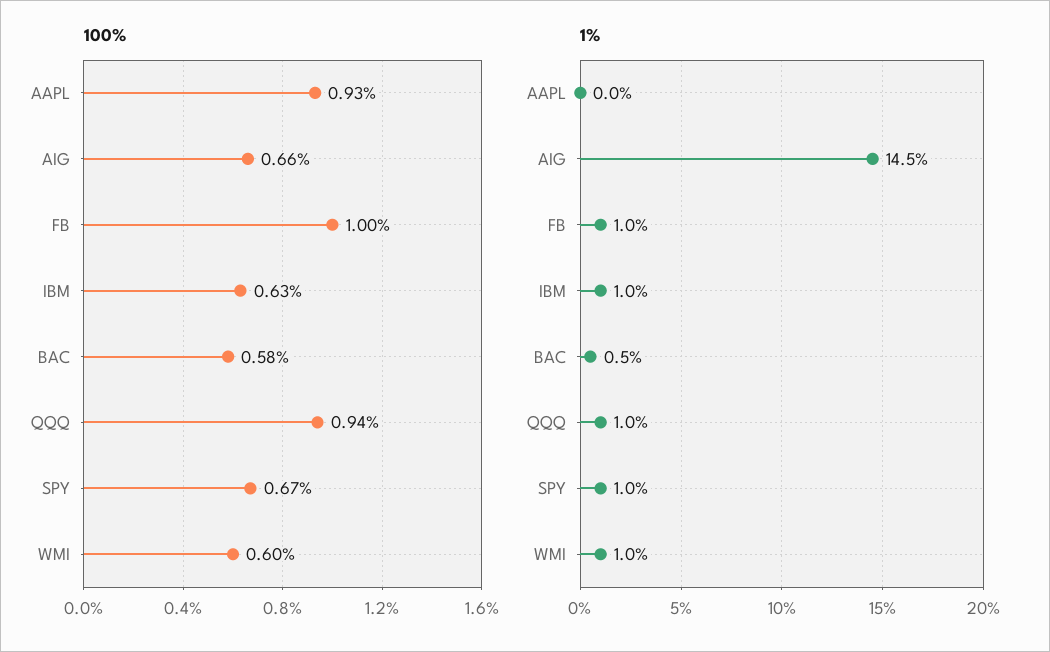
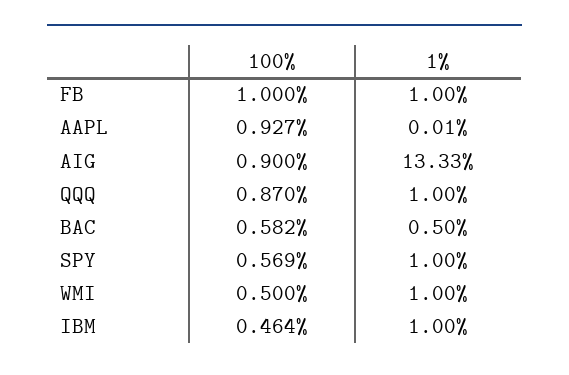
100%, AIG: 0.66 -> 0.9
100%, IBM: 0.63 -> 0.464
100%, QQQ: 0.94 -> 0.87
100%, SPY: 0.67 -> 0.569
100%, WMI: 0.6 -> 0.5
1%, AIG: 14.5 -> 13.33

